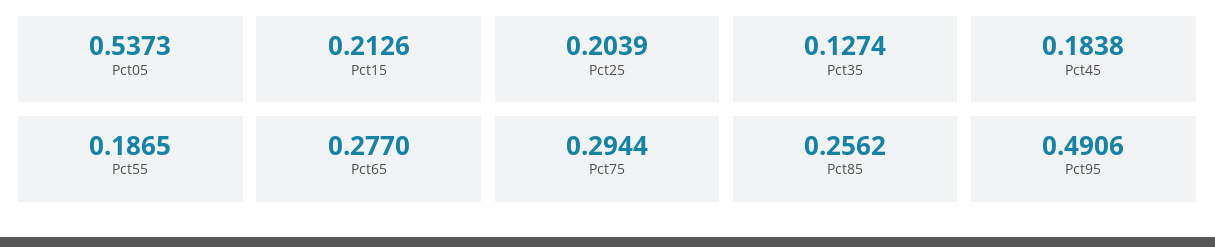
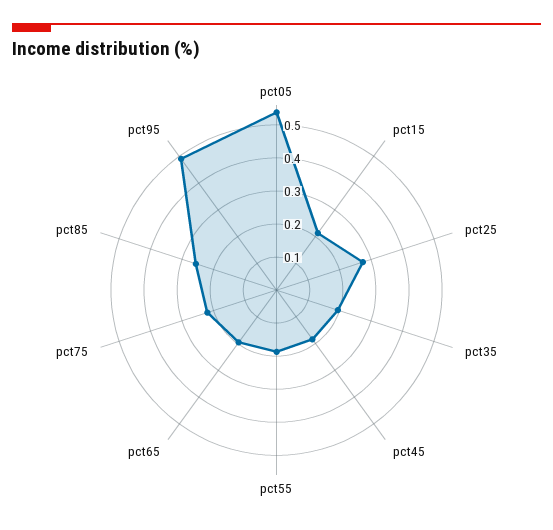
Pct25: 0.2039 -> 0.275
Pct35: 0.1274 -> 0.2
Pct65: 0.277 -> 0.2
Pct75: 0.2944 -> 0.225

